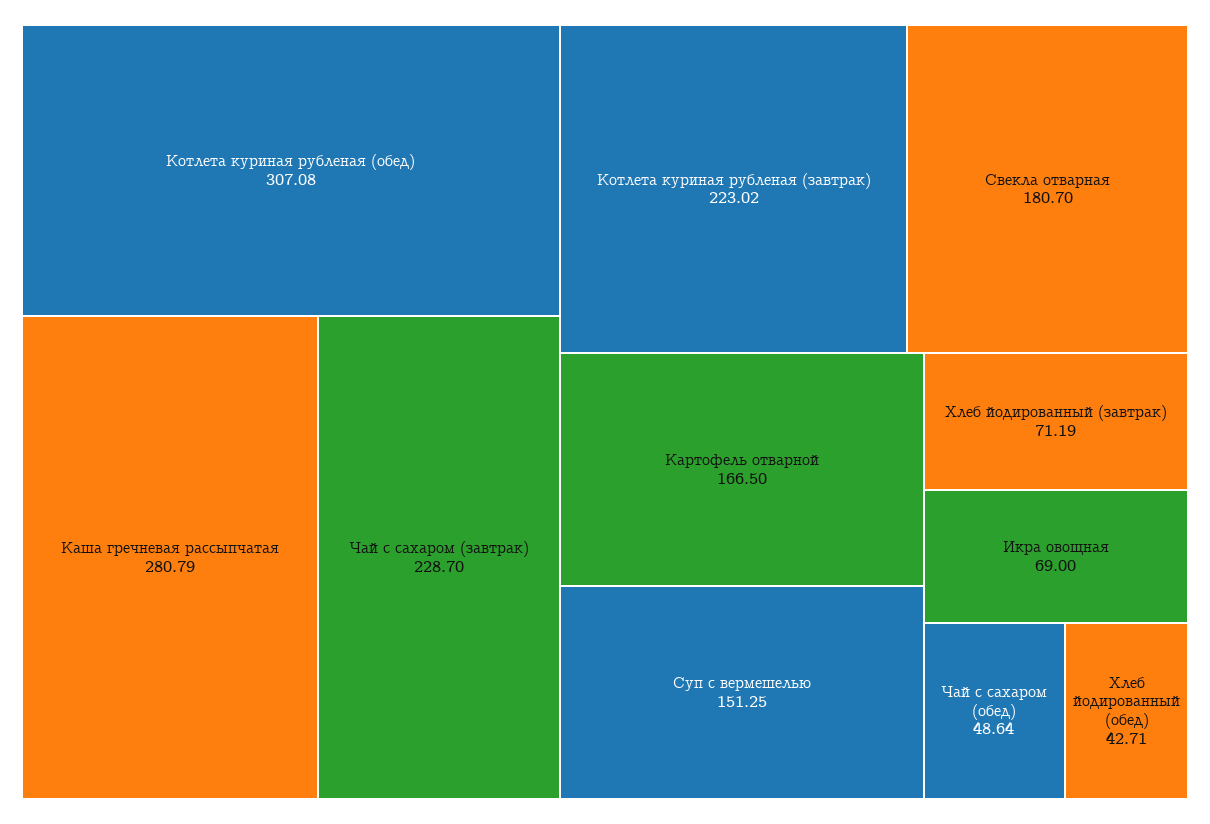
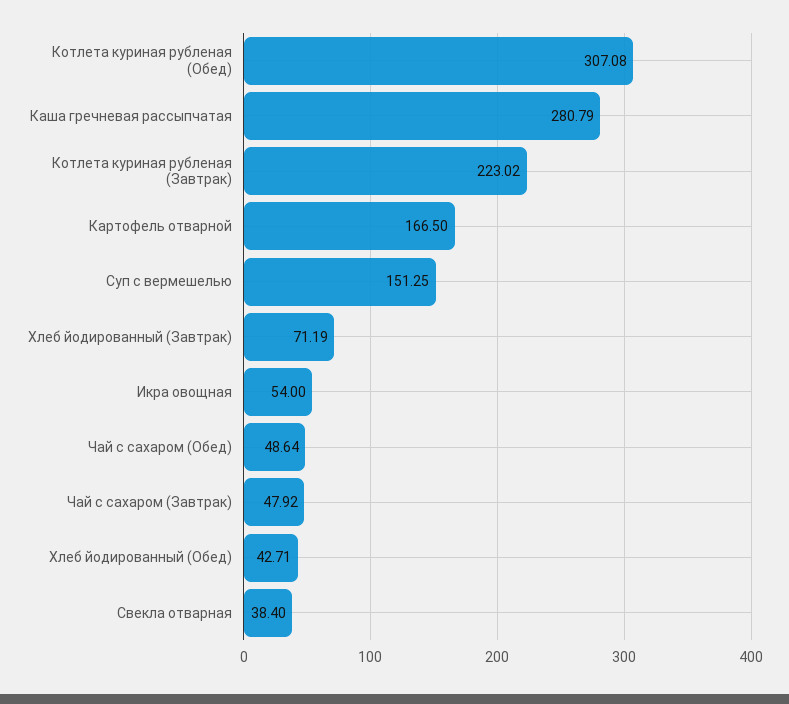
Чай с сахаром (завтрак): 228.7 -> 47.92
Свекла отварная: 180.7 -> 38.4
Икра овощная: 69 -> 54

